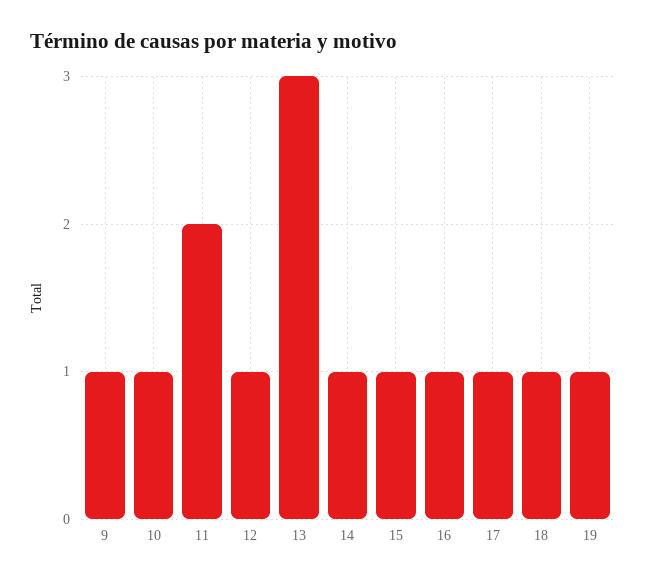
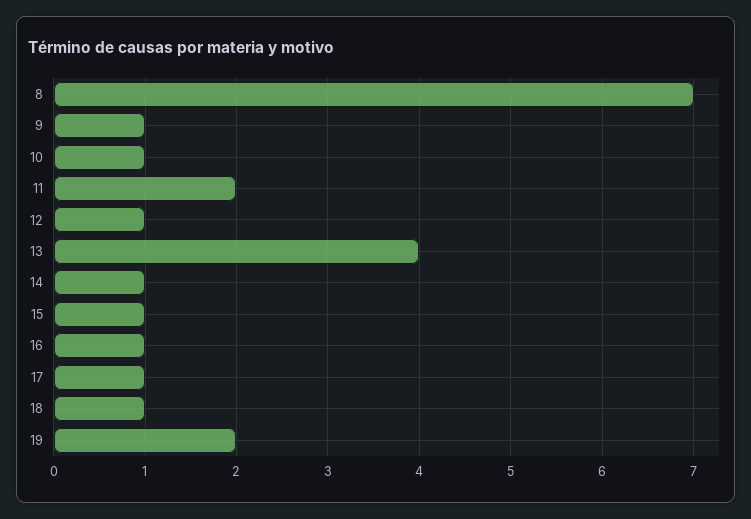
13: 3 -> 4
19: 1 -> 2
8: none -> 7

